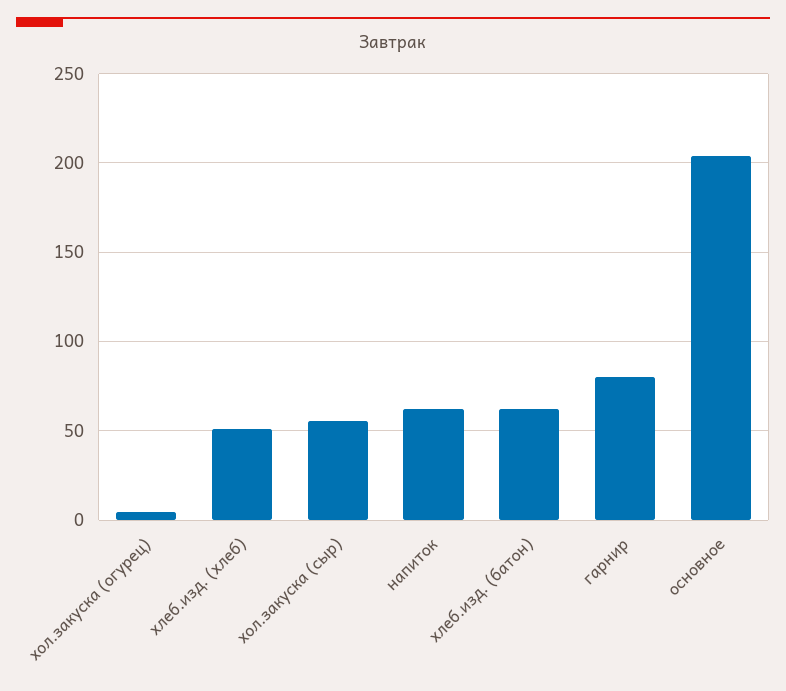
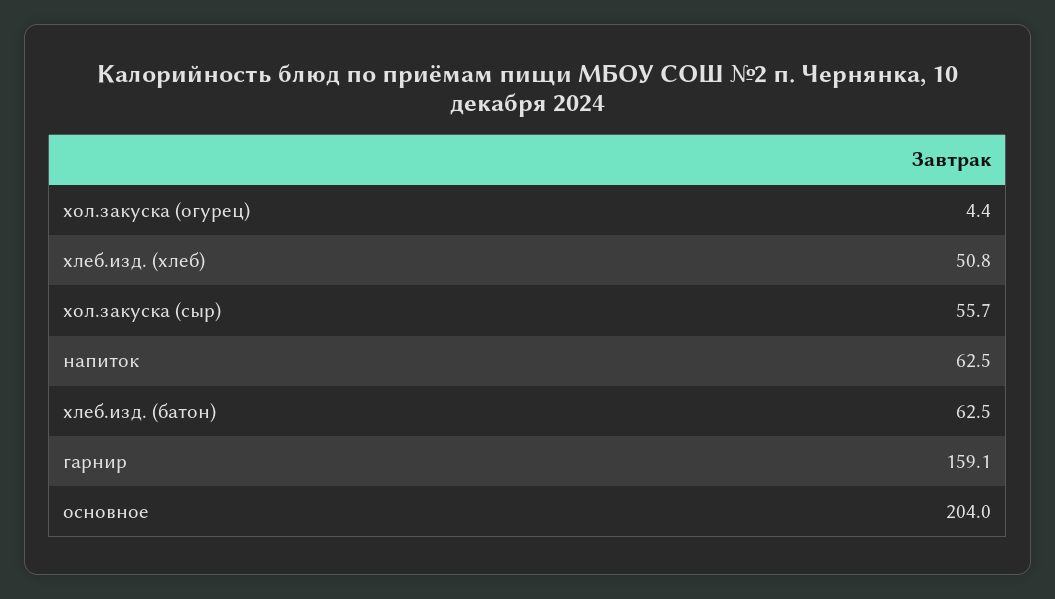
гарнир: 80 -> 159.1

